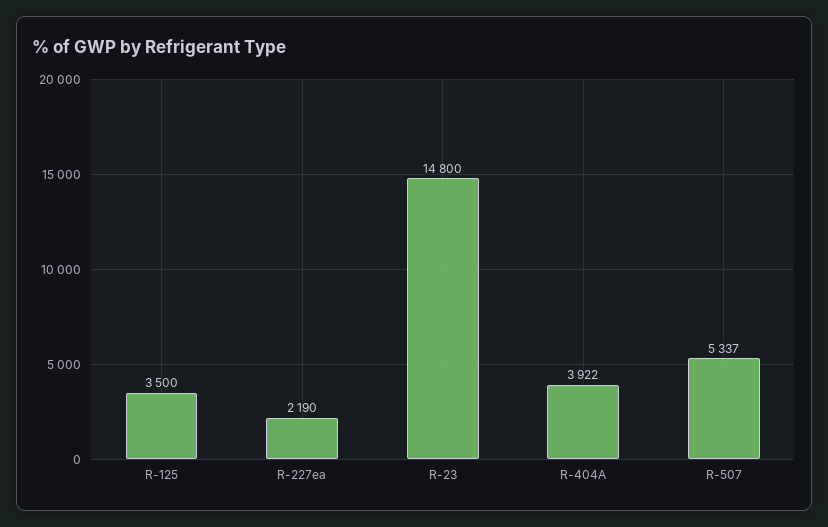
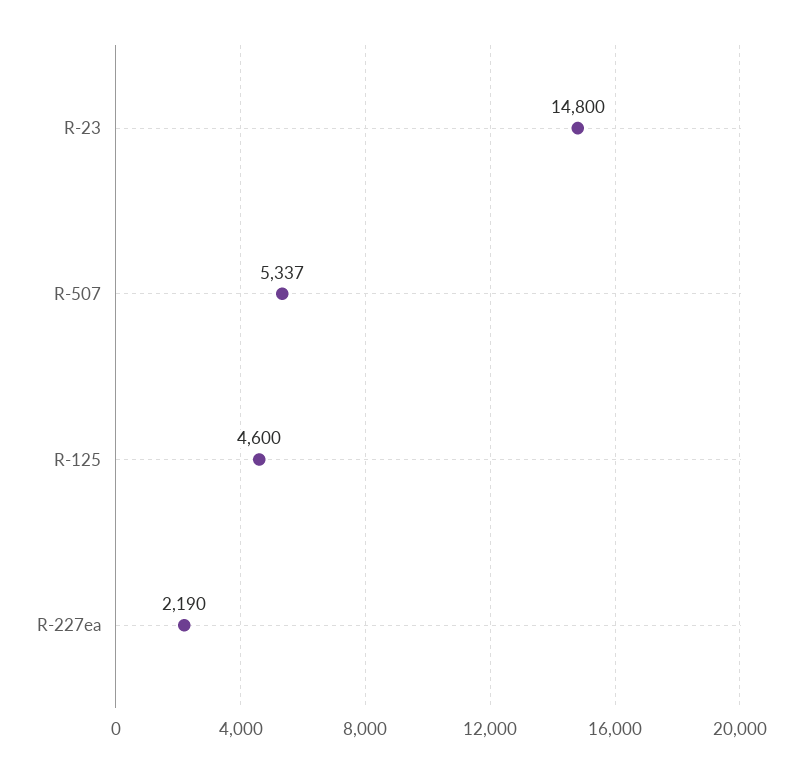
R-125: 3500 -> 4600
R-404A: 3922 -> none

